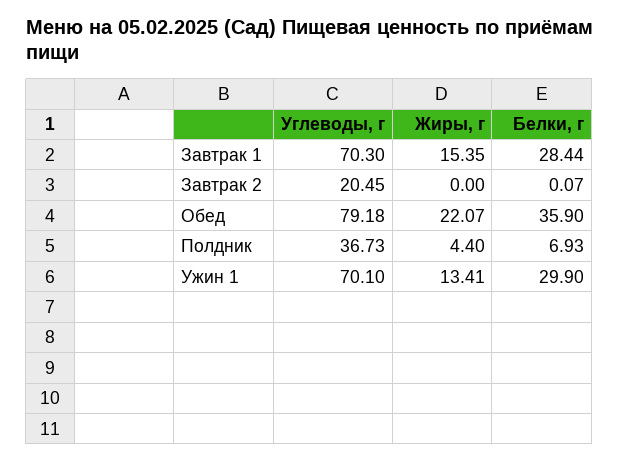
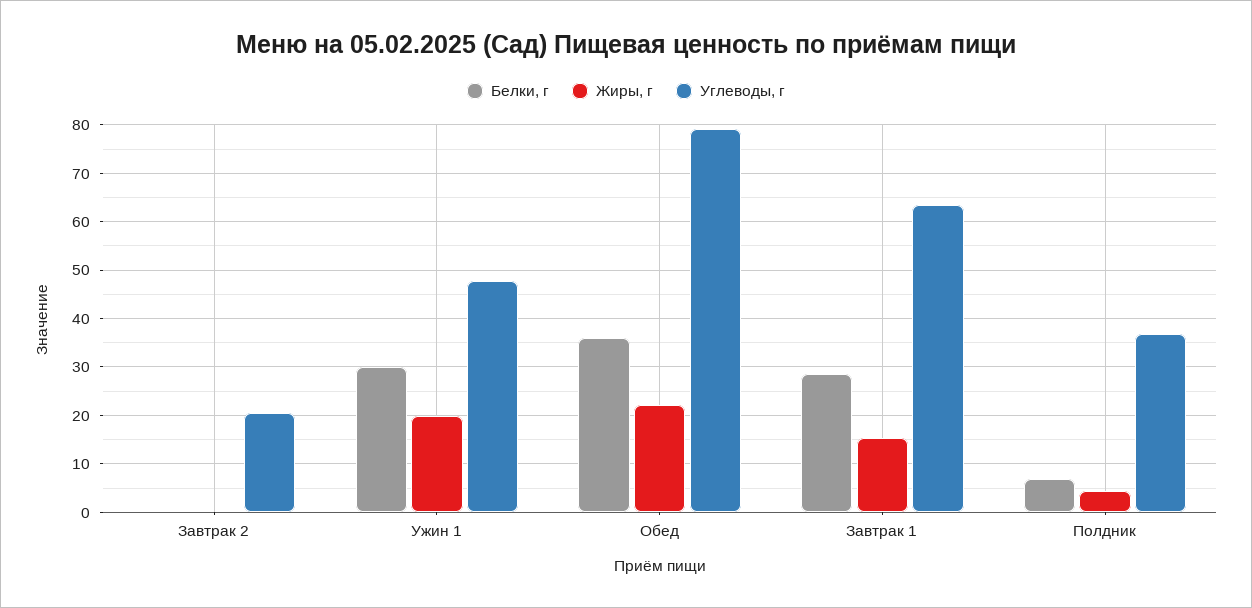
Углеводы, г, Завтрак 1: 70.3 -> 64
Углеводы, г, Ужин 1: 70.1 -> 48
Жиры, г, Ужин 1: 13.41 -> 20

